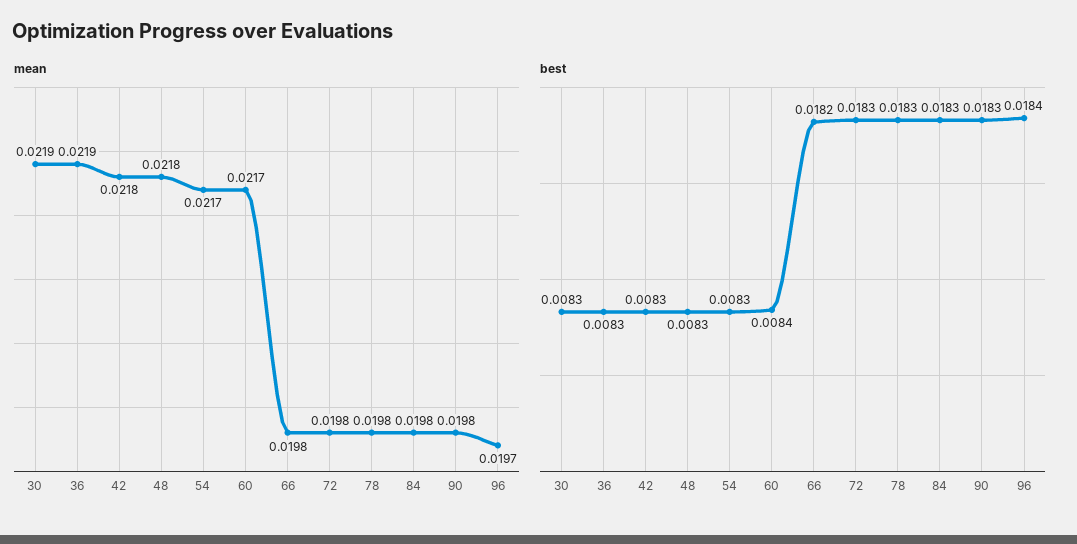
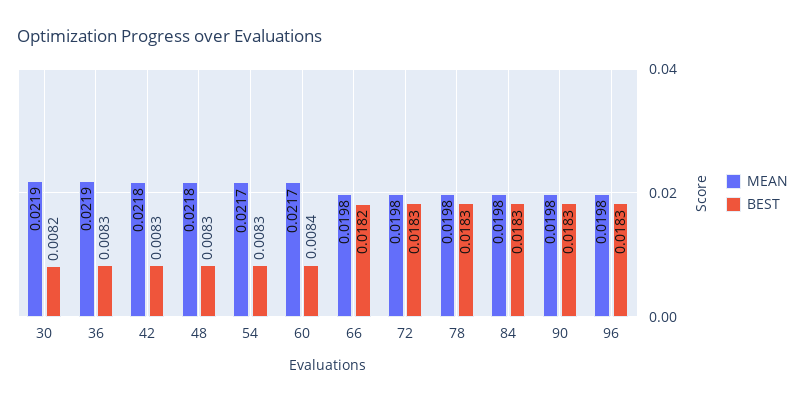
mean, 96: 0.0197 -> 0.0198
best, 30: 0.0083 -> 0.0082
best, 96: 0.0184 -> 0.0183

